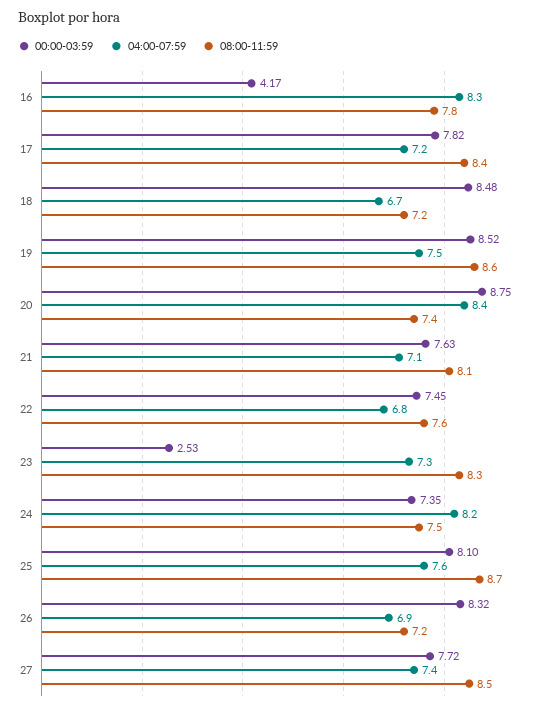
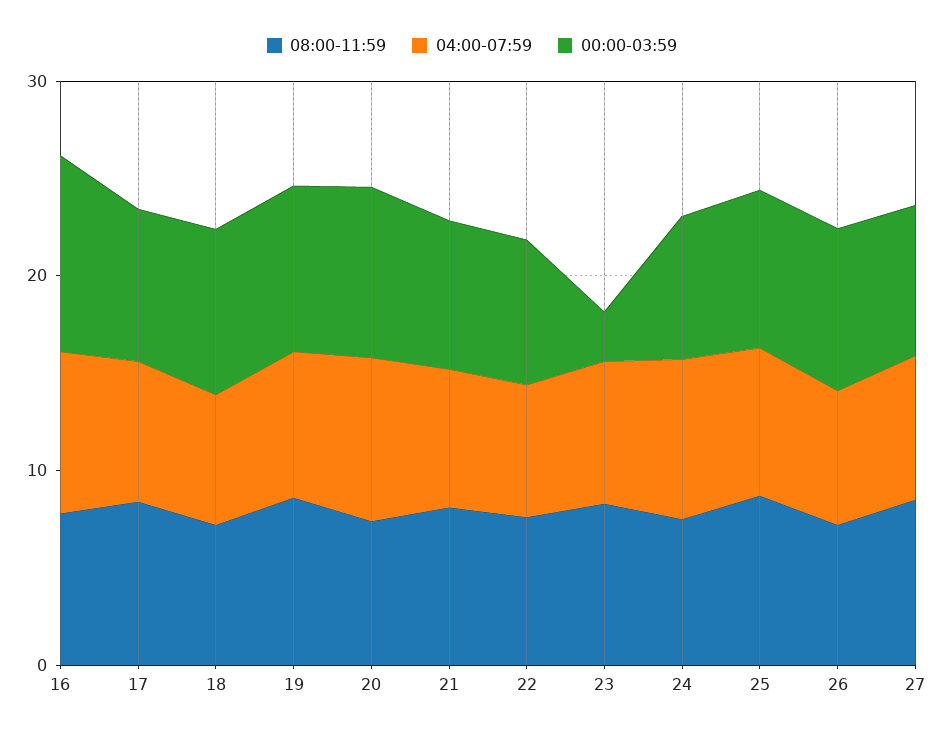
00:00-03:59, 16: 4.17 -> 10

